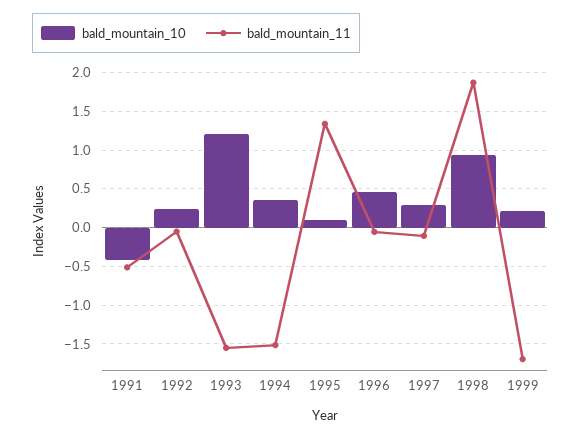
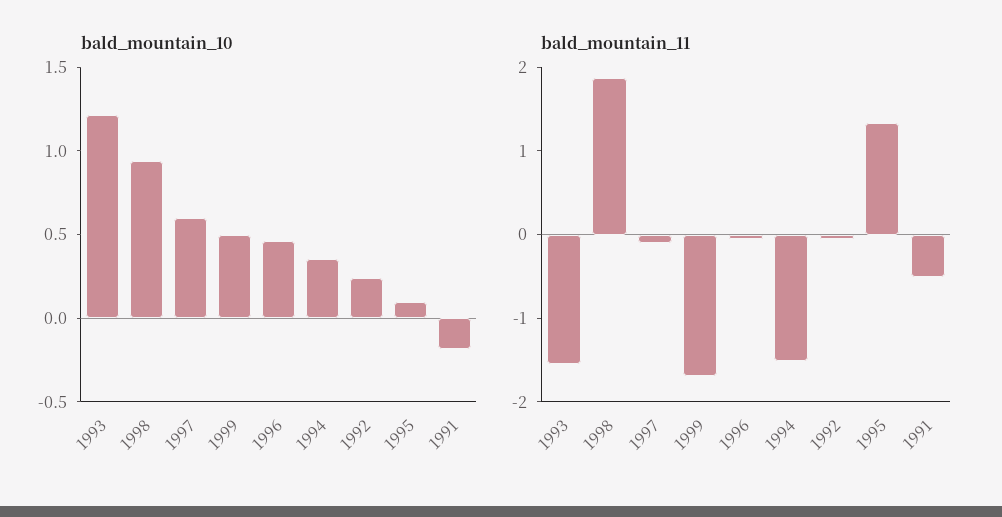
bald_mountain_10, 1991: -0.4 -> -0.2
bald_mountain_10, 1997: 0.3 -> 0.6
bald_mountain_10, 1999: 0.2 -> 0.5

